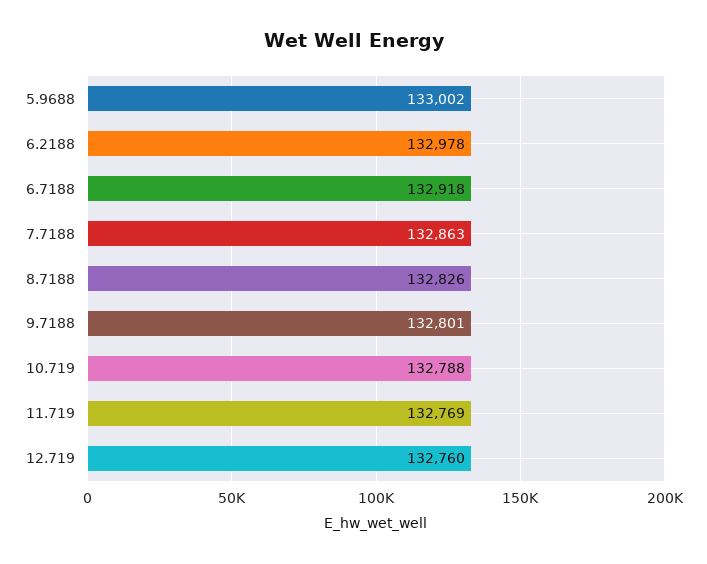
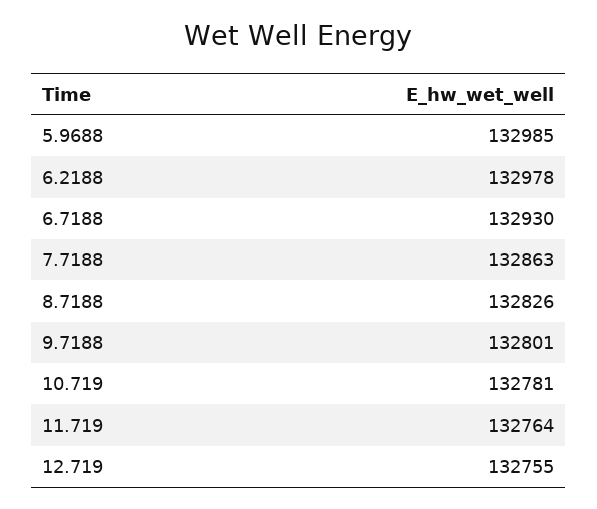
5.9688: 133002 -> 132985
6.7188: 132918 -> 132930
10.719: 132788 -> 132781
11.719: 132769 -> 132764
12.719: 132760 -> 132755

